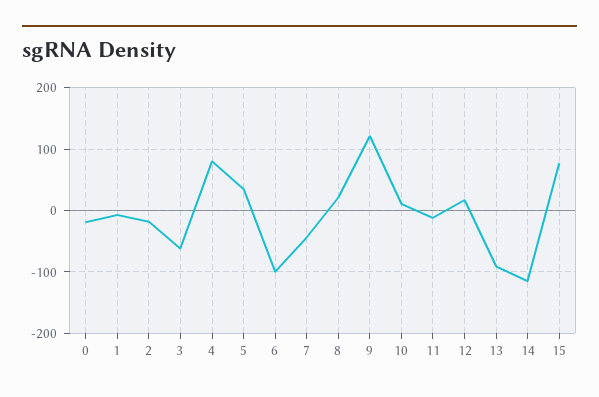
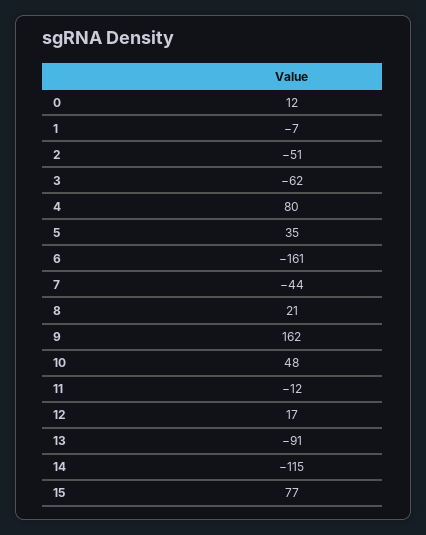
0: -20 -> 12
2: -20 -> -51
6: -100 -> -161
9: 120 -> 162
10: 10 -> 48

